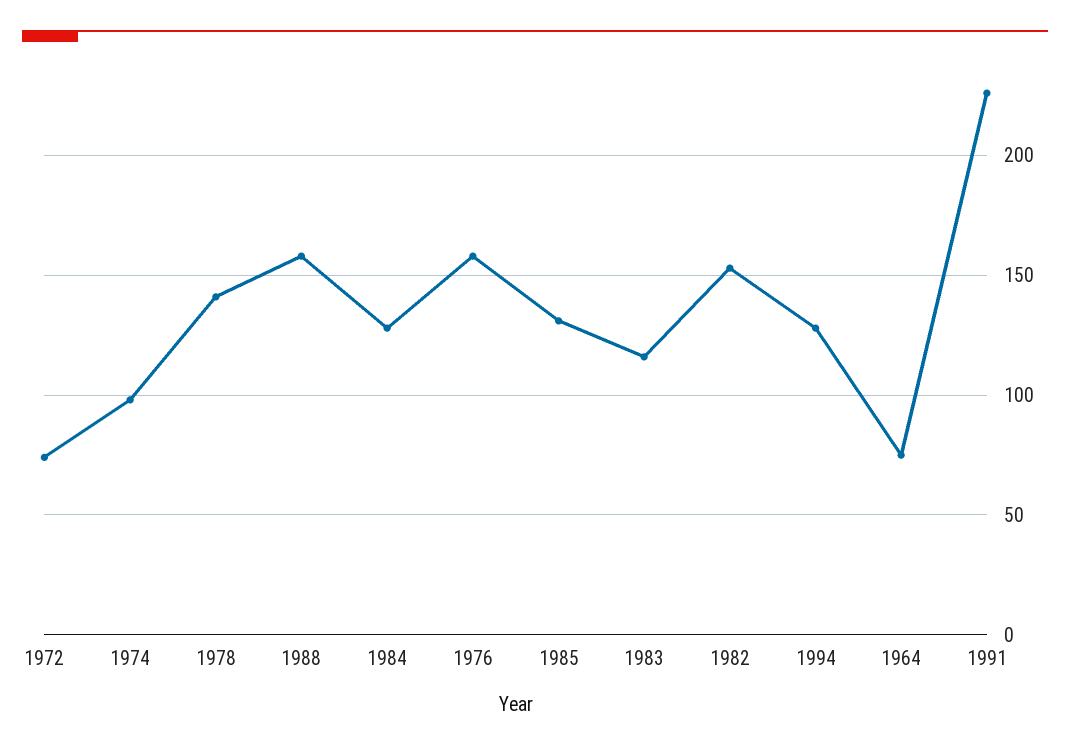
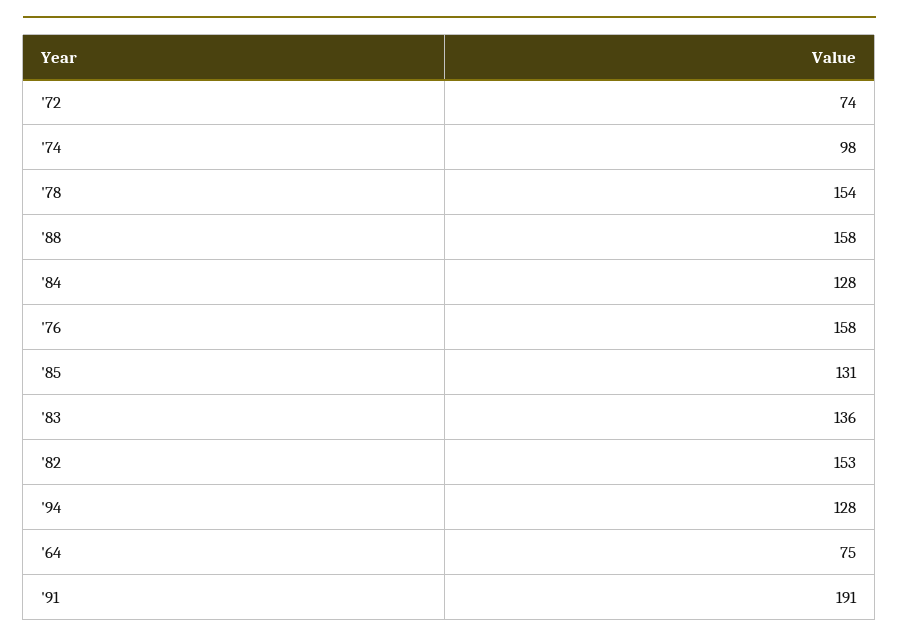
1978: 140 -> 154
1983: 115 -> 136
1991: 225 -> 191

